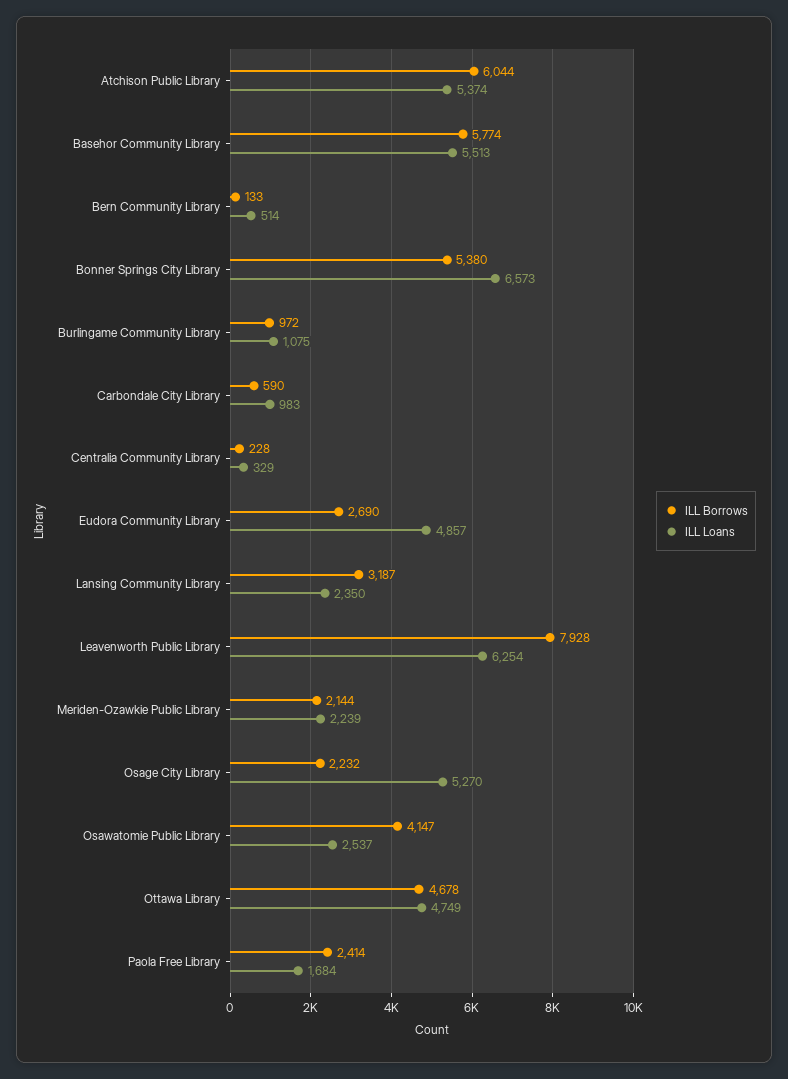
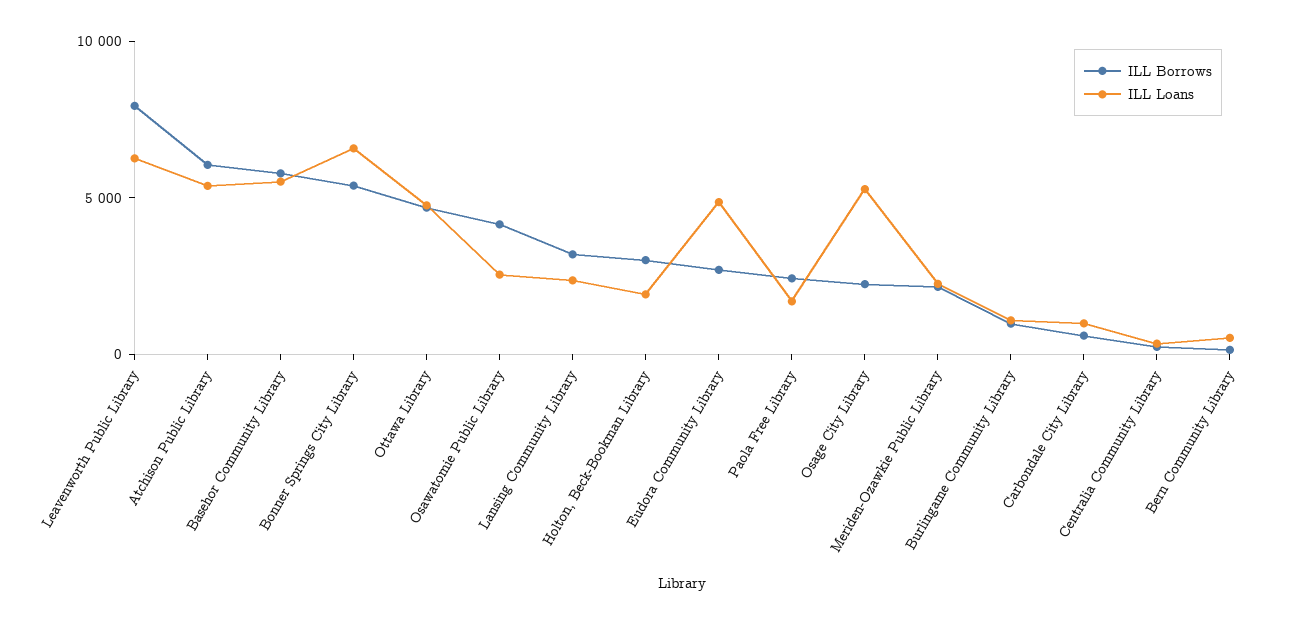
ILL Borrows, Holton, Beck-Bookman Library: none -> 3000
ILL Loans, Holton, Beck-Bookman Library: none -> 2000

